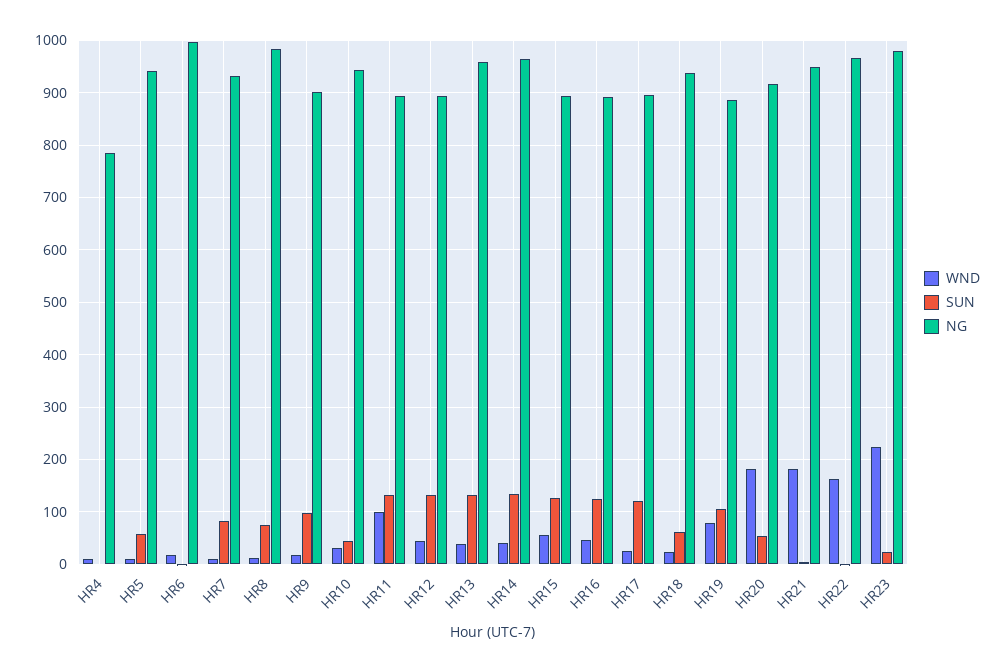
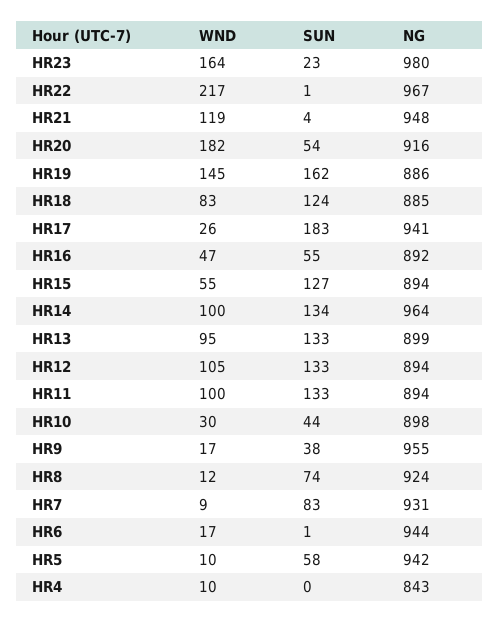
NG, HR4: 780 -> 843
NG, HR6: 1000 -> 944
NG, HR8: 980 -> 924
SUN, HR9: 100 -> 38
NG, HR9: 900 -> 955
NG, HR10: 940 -> 898
WND, HR12: 40 -> 105
WND, HR13: 40 -> 95
NG, HR13: 960 -> 899
WND, HR14: 40 -> 100
SUN, HR16: 120 -> 55
SUN, HR17: 120 -> 183
NG, HR17: 900 -> 941
WND, HR18: 20 -> 83
SUN, HR18: 60 -> 124
NG, HR18: 940 -> 885
WND, HR19: 80 -> 145
SUN, HR19: 100 -> 162
WND, HR21: 180 -> 119
WND, HR22: 160 -> 217
WND, HR23: 220 -> 164

